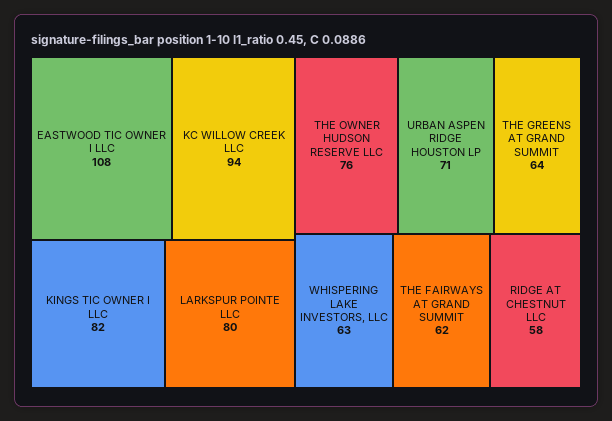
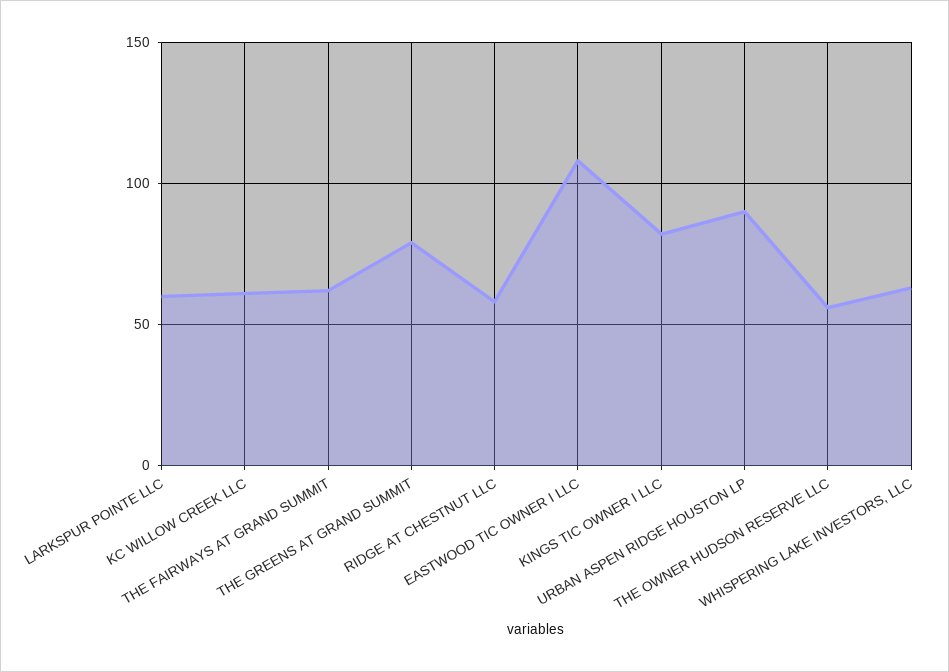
KC WILLOW CREEK LLC: 94 -> 60
LARKSPUR POINTE LLC: 80 -> 60
THE OWNER HUDSON RESERVE LLC: 76 -> 55
URBAN ASPEN RIDGE HOUSTON LP: 71 -> 90
THE GREENS AT GRAND SUMMIT: 64 -> 80

